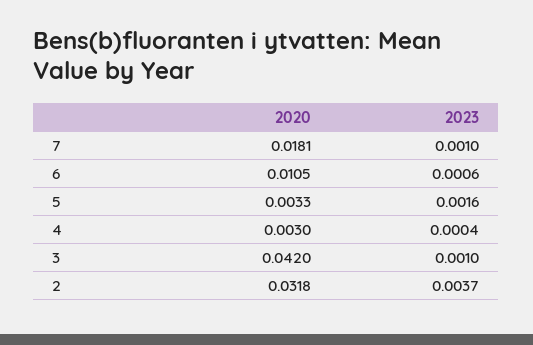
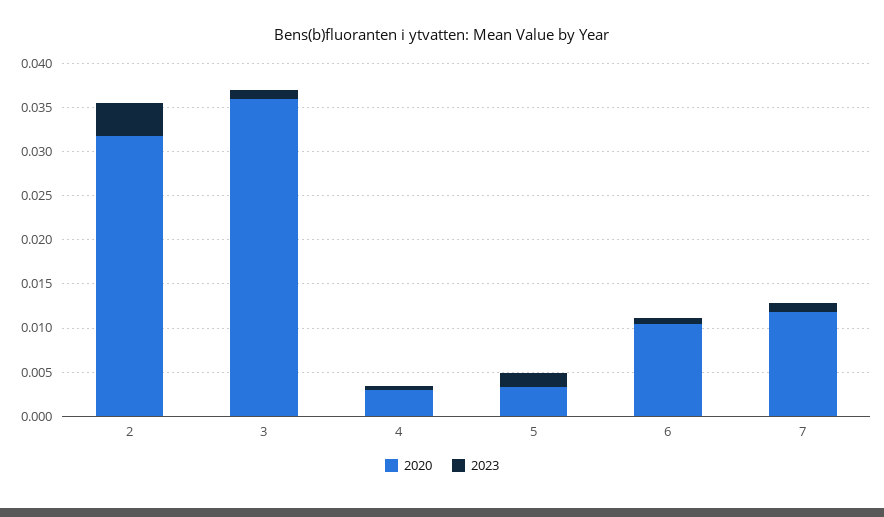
2020, 7: 0.0181 -> 0.012
2020, 3: 0.042 -> 0.036

